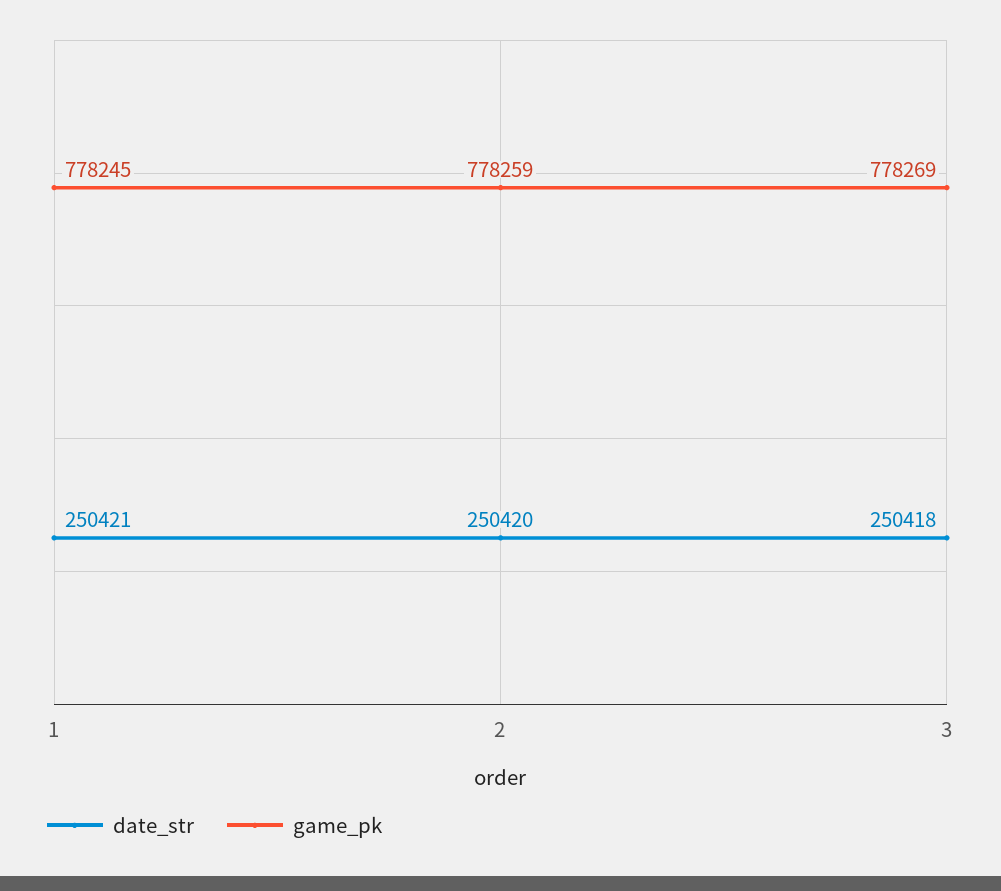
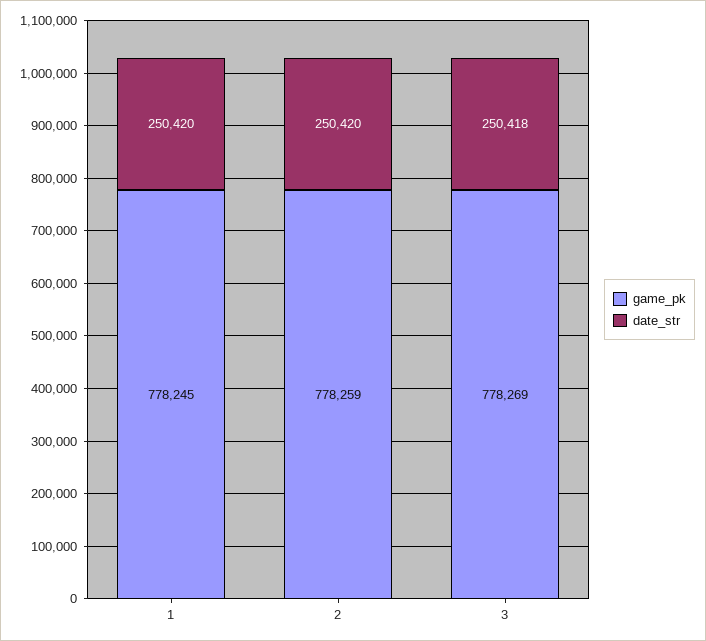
date_str, 1: 250421 -> 250420

